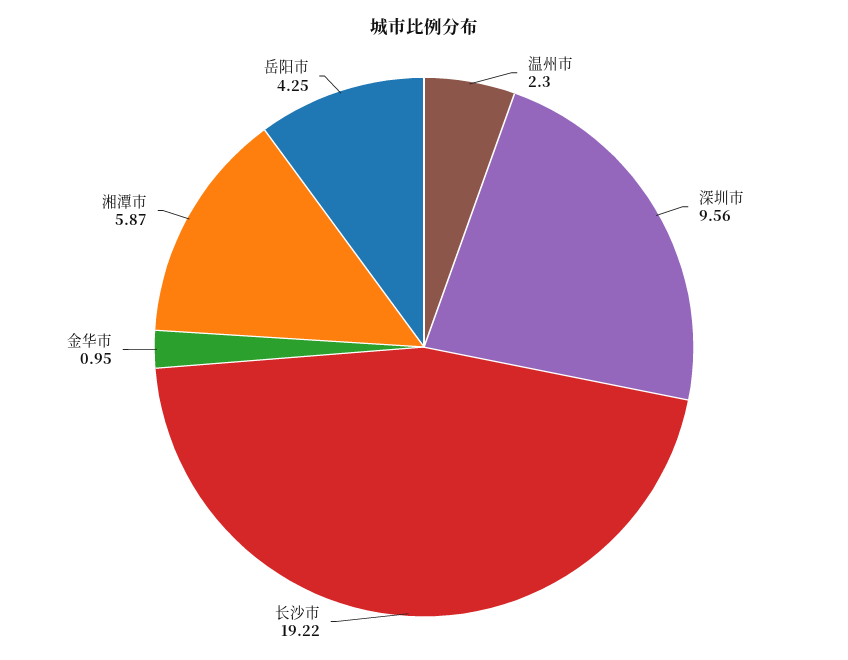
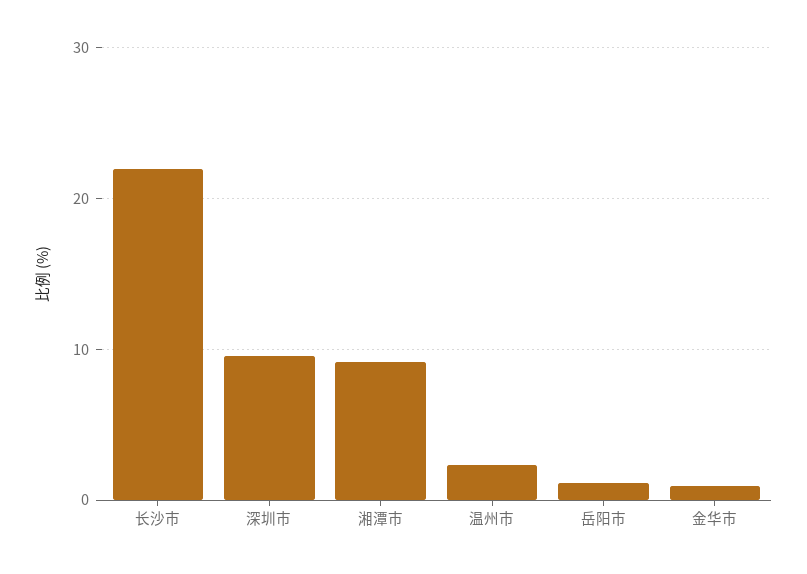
长沙市: 19.22 -> 22
湘潭市: 5.87 -> 9
岳阳市: 4.25 -> 1

